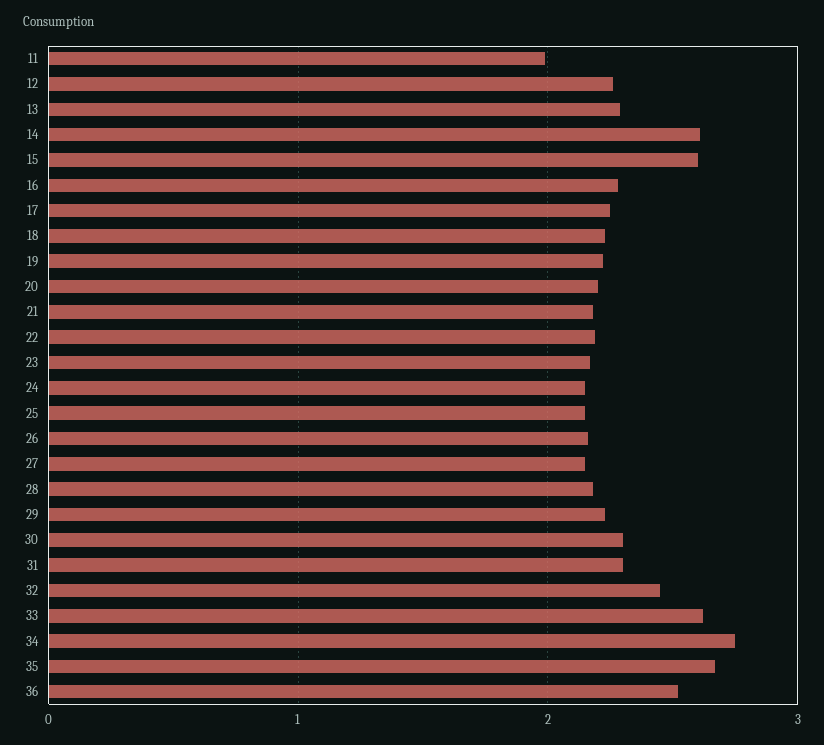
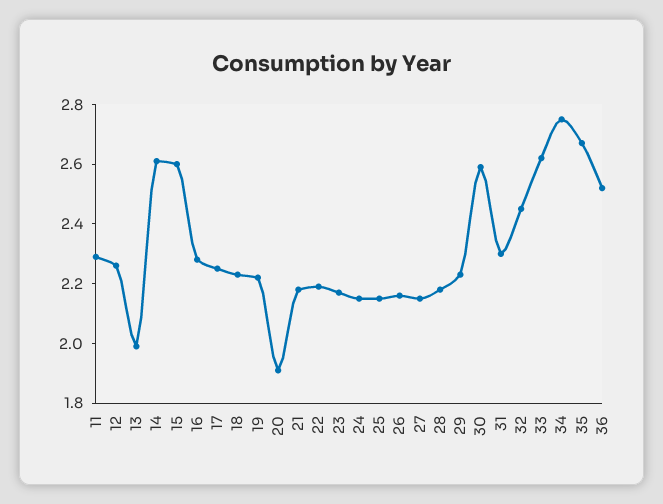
11: 2 -> 2.3
13: 2.3 -> 2
20: 2.2 -> 1.9
30: 2.3 -> 2.6

